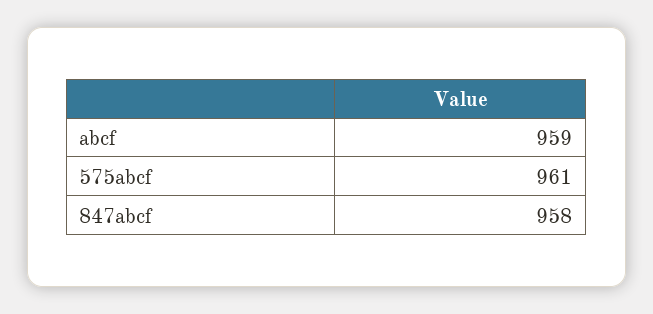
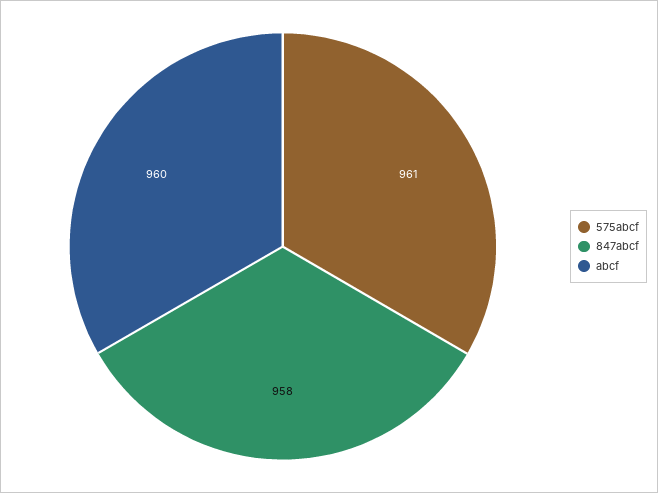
abcf: 959 -> 960

